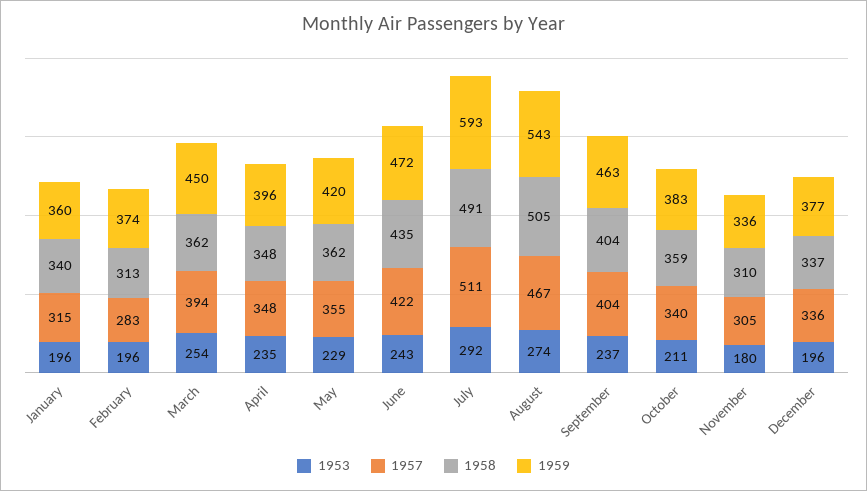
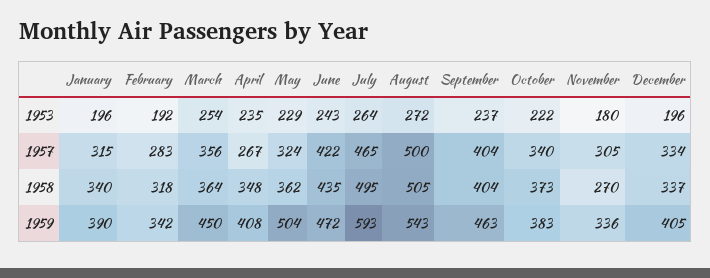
1959, January: 360 -> 390
1953, February: 196 -> 192
1958, February: 313 -> 318
1959, February: 374 -> 342
1957, March: 394 -> 356
1958, March: 362 -> 364
1957, April: 348 -> 267
1959, April: 396 -> 408
1957, May: 355 -> 324
1959, May: 420 -> 504
1953, July: 292 -> 264
1957, July: 511 -> 465
1958, July: 491 -> 495
1953, August: 274 -> 272
1957, August: 467 -> 500
1953, October: 211 -> 222
1958, October: 359 -> 373
1958, November: 310 -> 270
1957, December: 336 -> 334
1959, December: 377 -> 405

